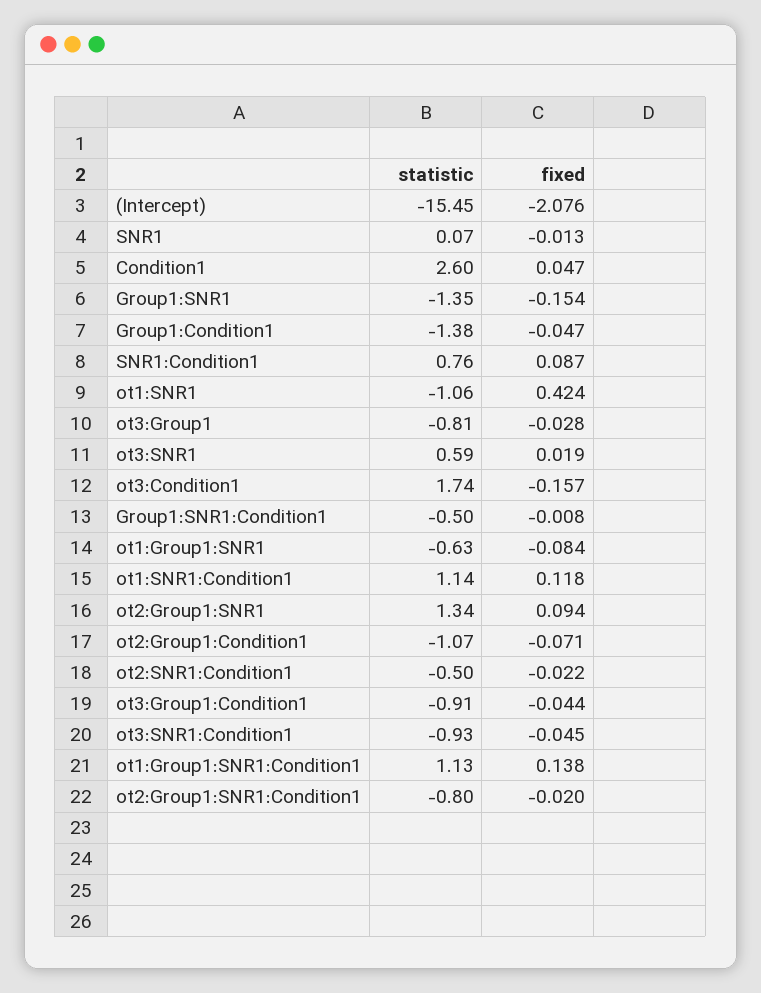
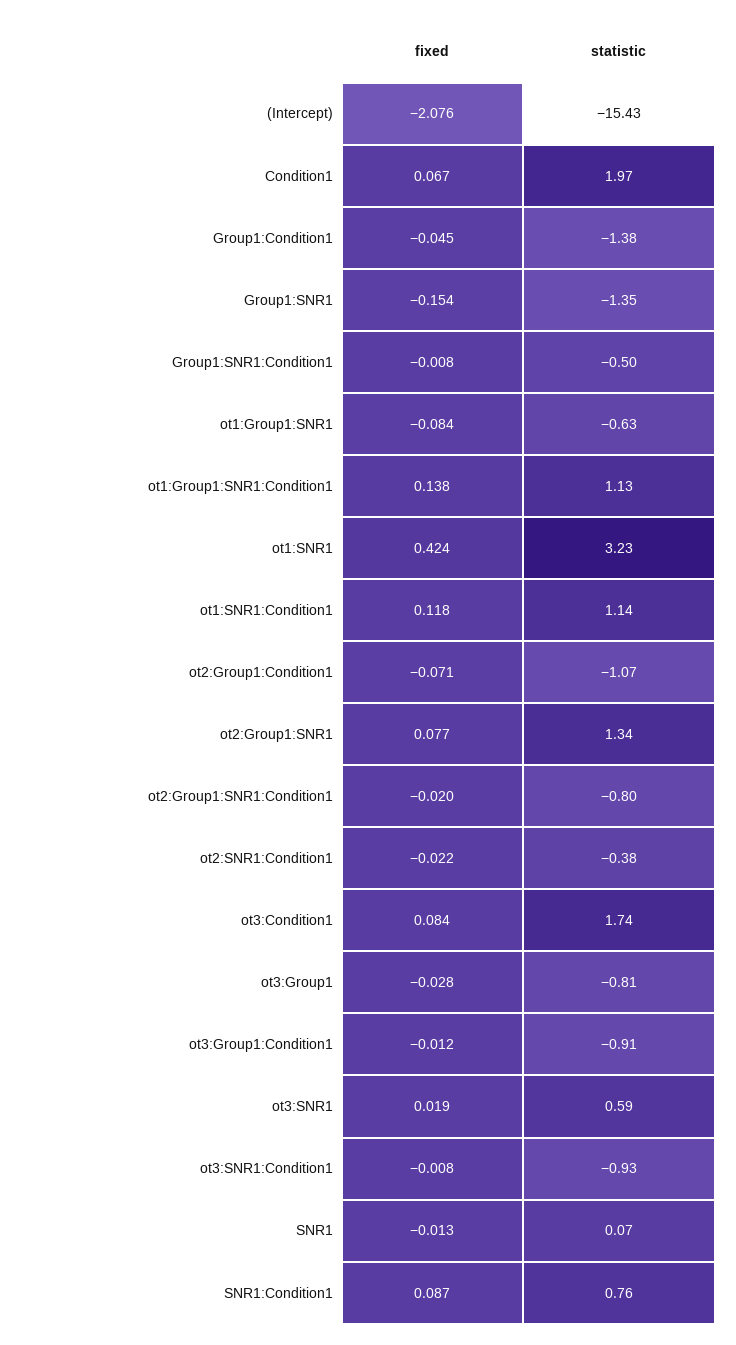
statistic, (Intercept): -15.45 -> -15.43
statistic, Condition1: 2.6 -> 1.97
fixed, Condition1: 0.047 -> 0.067
fixed, Group1:Condition1: -0.047 -> -0.045
statistic, ot1:SNR1: -1.06 -> 3.23
fixed, ot3:Condition1: -0.157 -> 0.084
fixed, ot2:Group1:SNR1: 0.094 -> 0.077
statistic, ot2:SNR1:Condition1: -0.5 -> -0.38
fixed, ot3:Group1:Condition1: -0.044 -> -0.012
fixed, ot3:SNR1:Condition1: -0.045 -> -0.008

